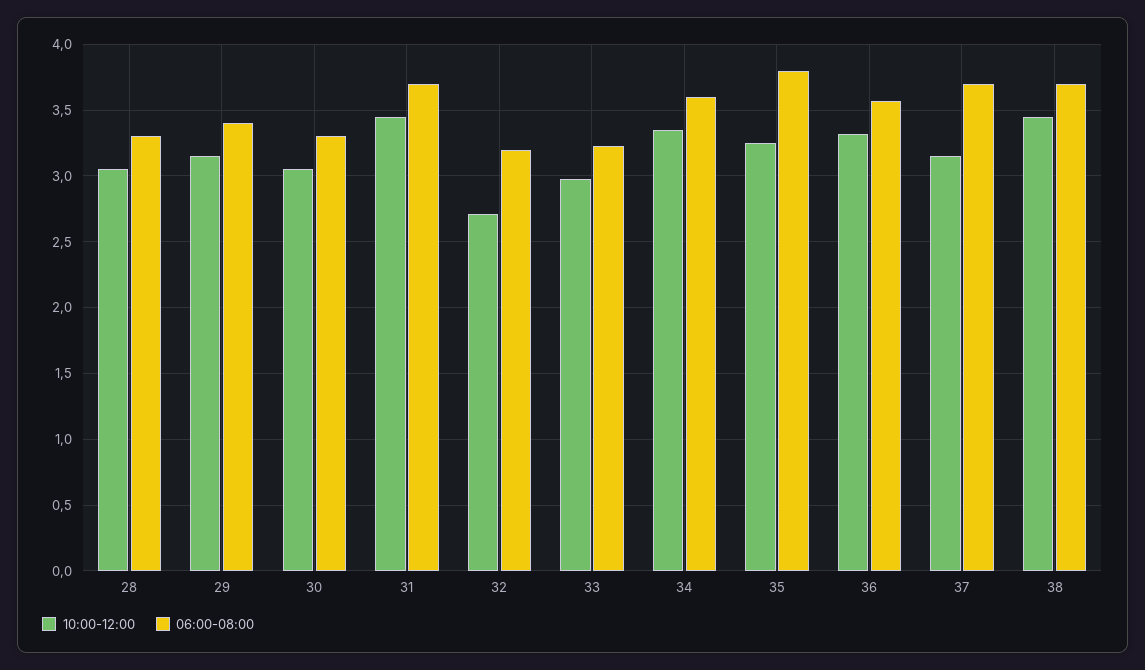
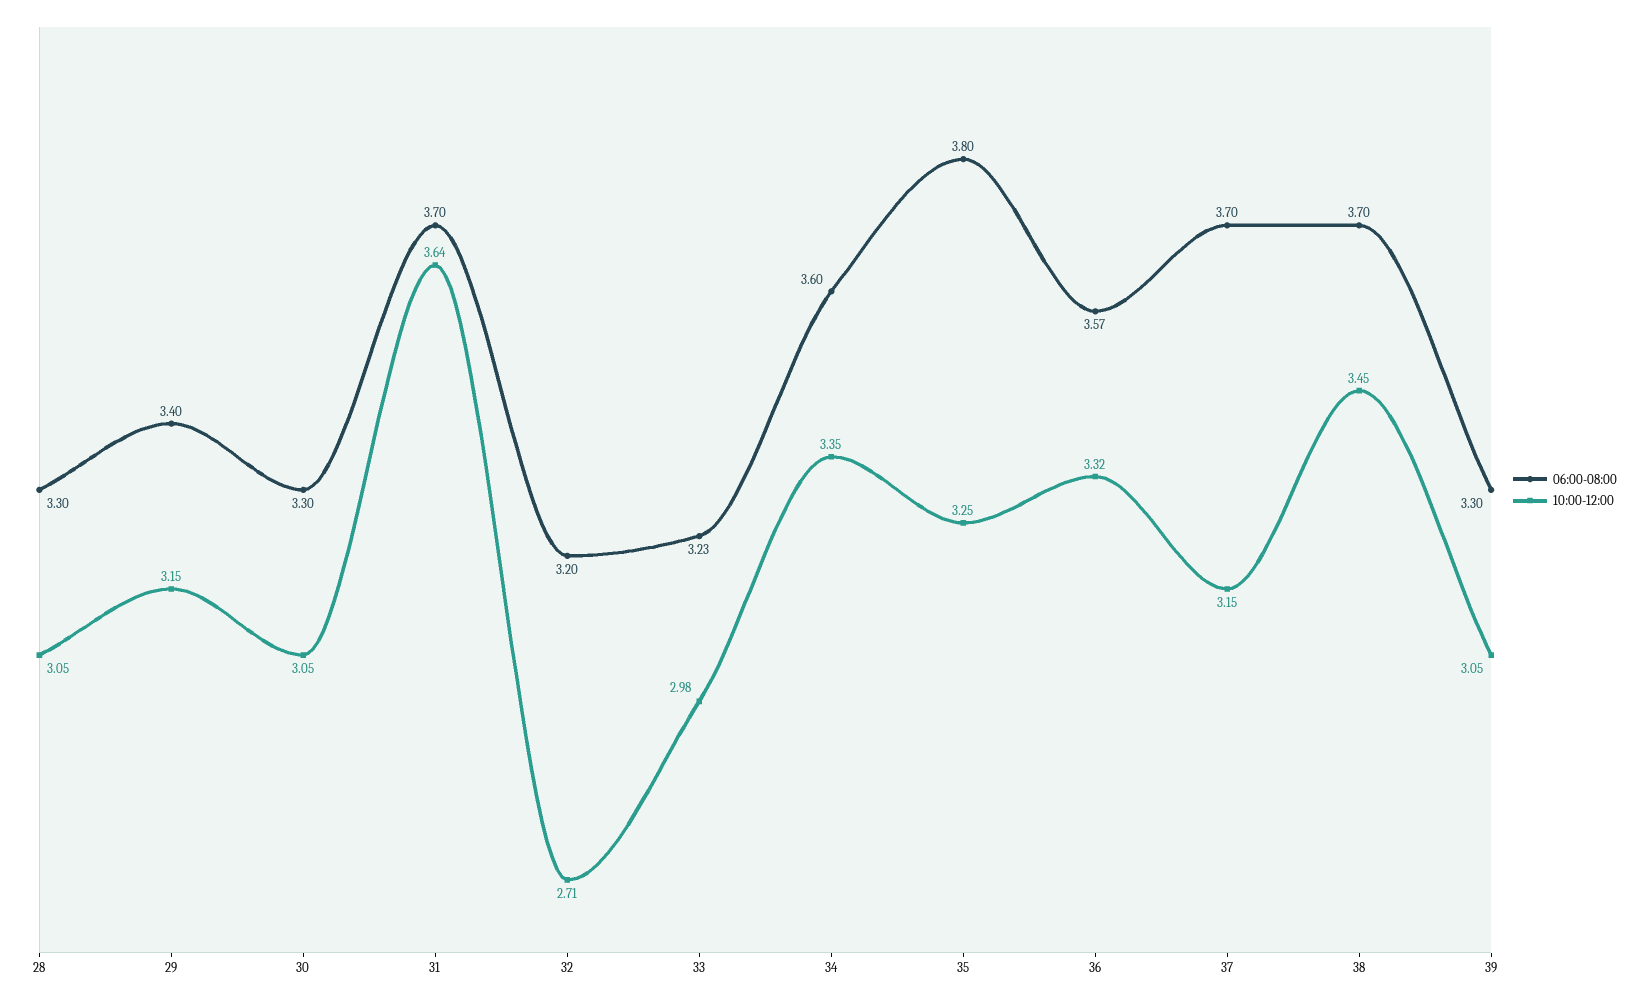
10:00-12:00, 31: 3.45 -> 3.64
06:00-08:00, 39: none -> 3.3
10:00-12:00, 39: none -> 3.05

